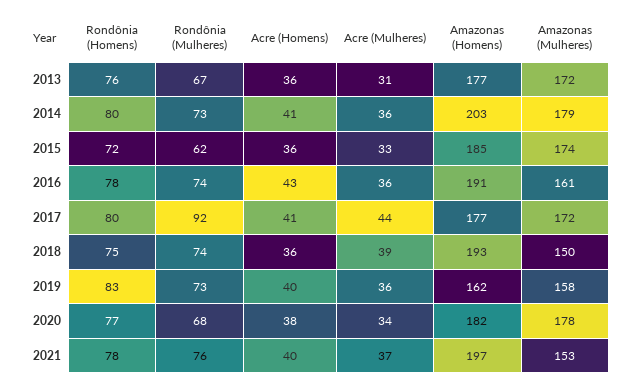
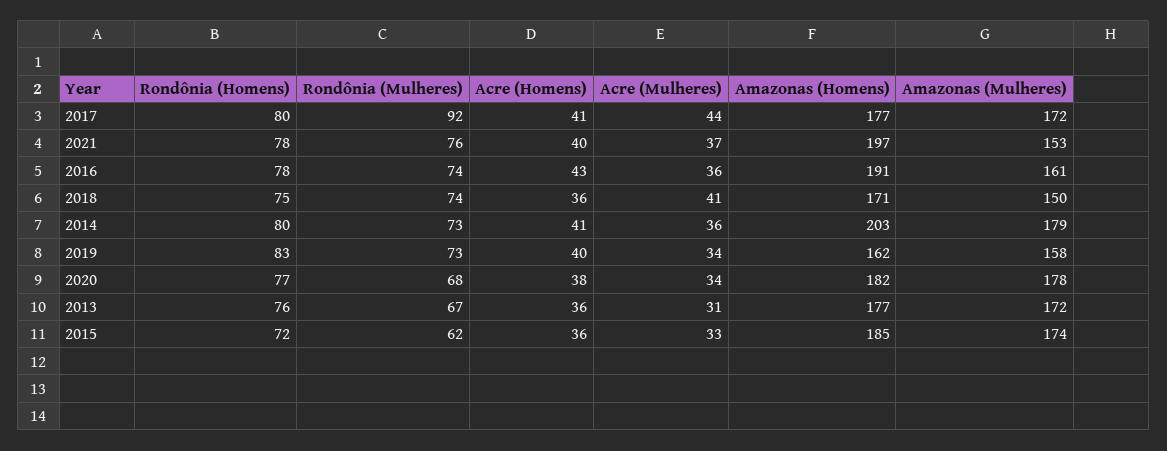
Acre (Mulheres), 2018: 39 -> 41
Amazonas (Homens), 2018: 193 -> 171
Acre (Mulheres), 2019: 36 -> 34

